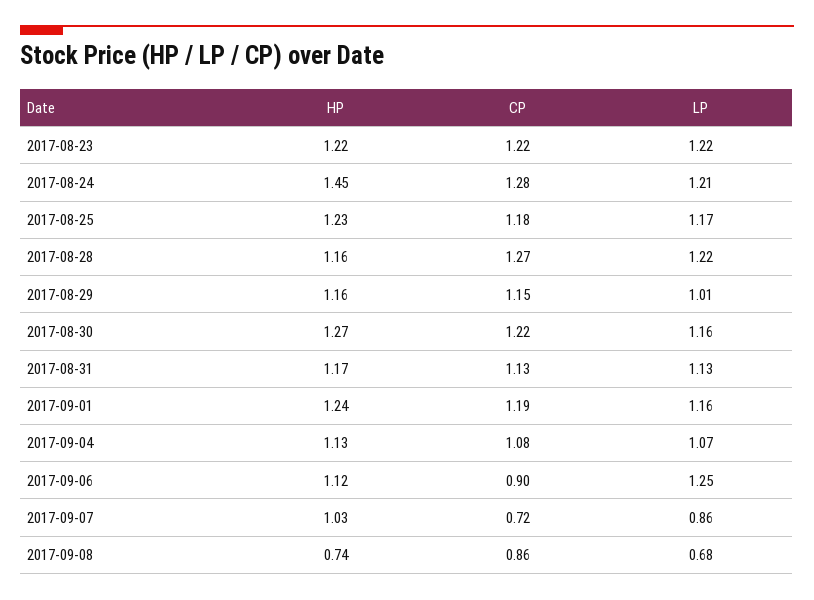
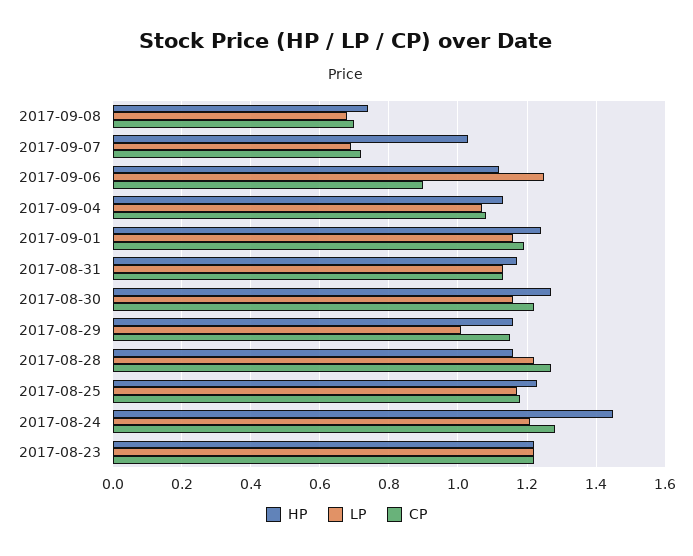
LP, 2017-09-07: 0.86 -> 0.7
CP, 2017-09-08: 0.86 -> 0.7

